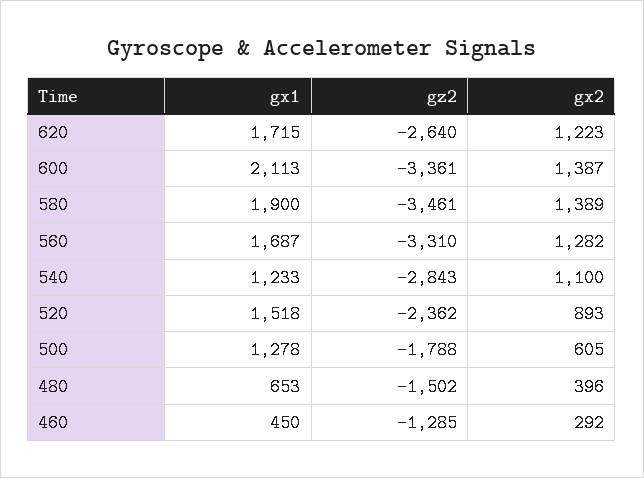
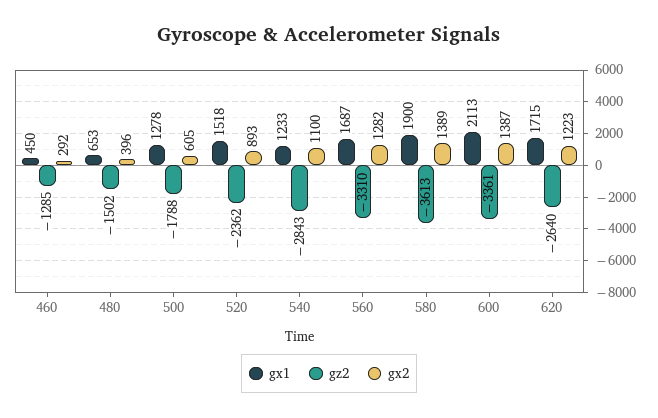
gz2, 580: -3461 -> -3613

